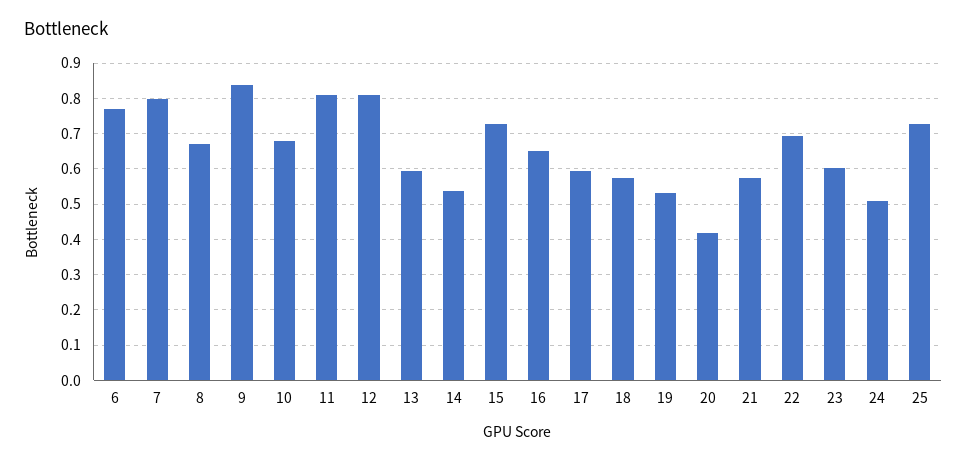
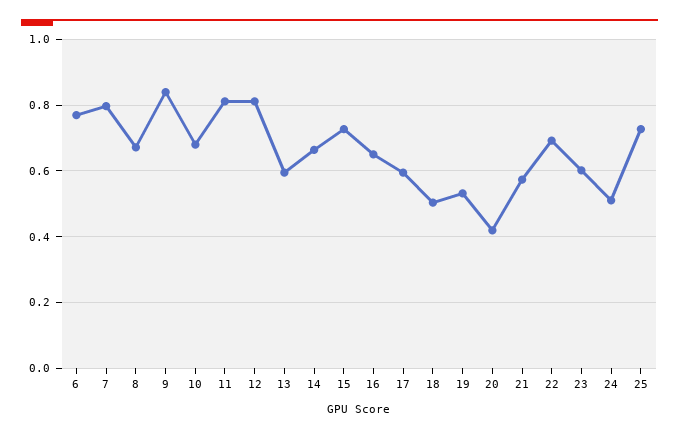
14: 0.54 -> 0.66
18: 0.58 -> 0.5

